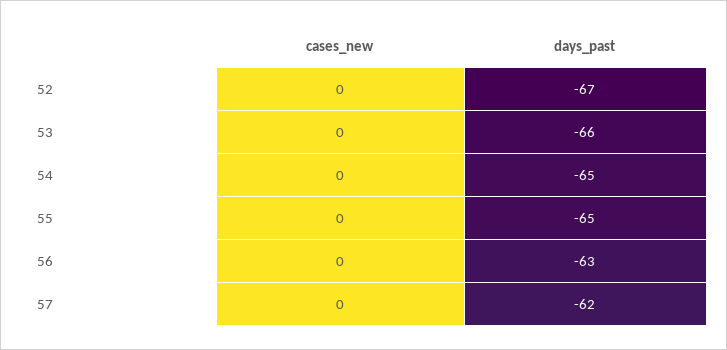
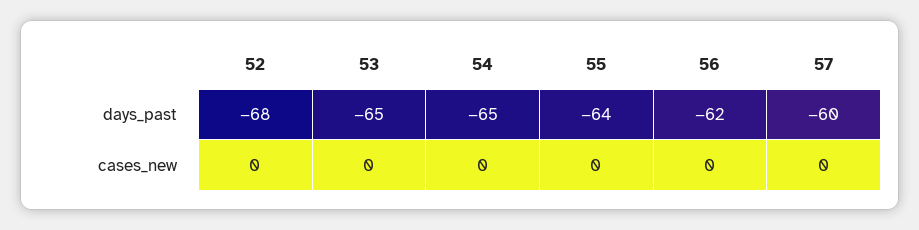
days_past, 52: -67 -> -68
days_past, 53: -66 -> -65
days_past, 55: -65 -> -64
days_past, 56: -63 -> -62
days_past, 57: -62 -> -60

